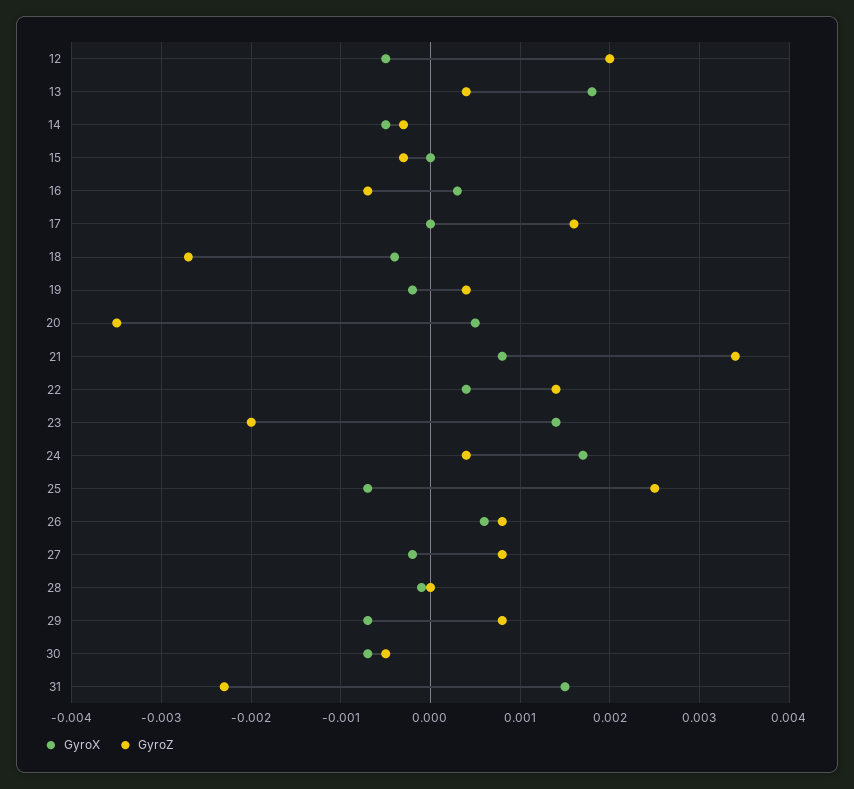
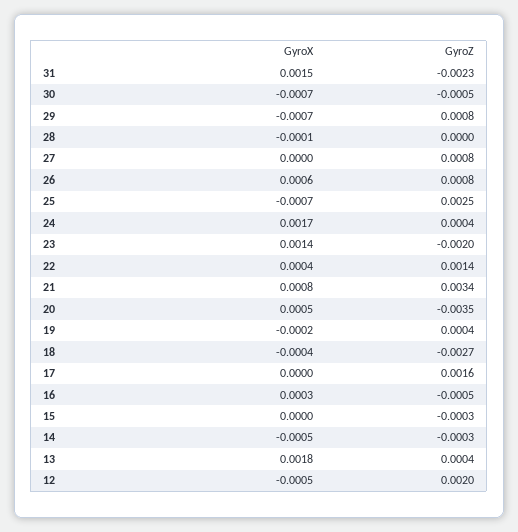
GyroZ, 16: -0.0007 -> -0.0005
GyroX, 27: -0.0002 -> 0

